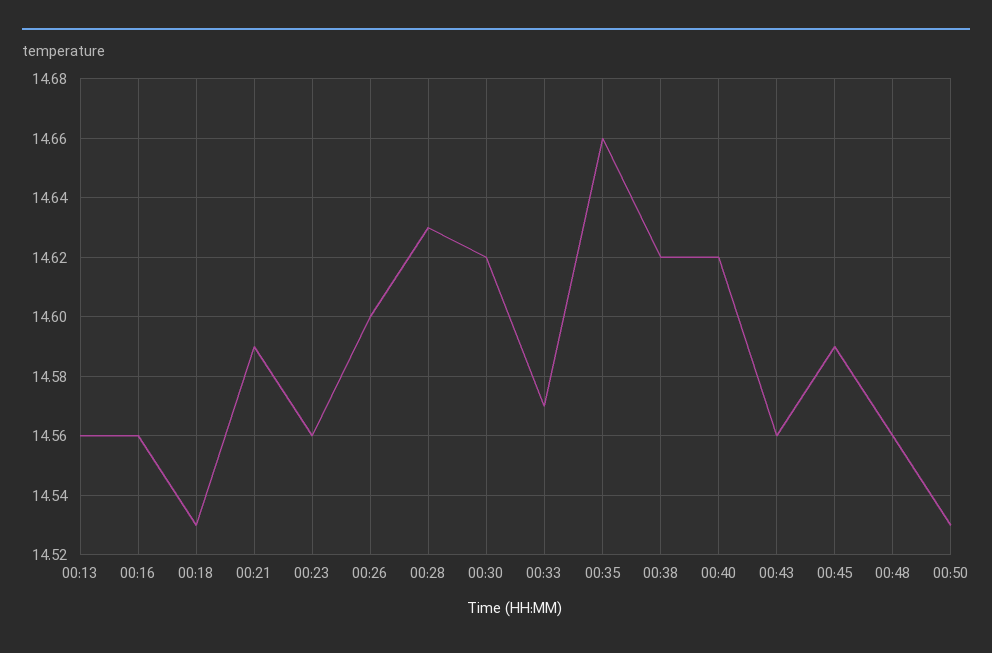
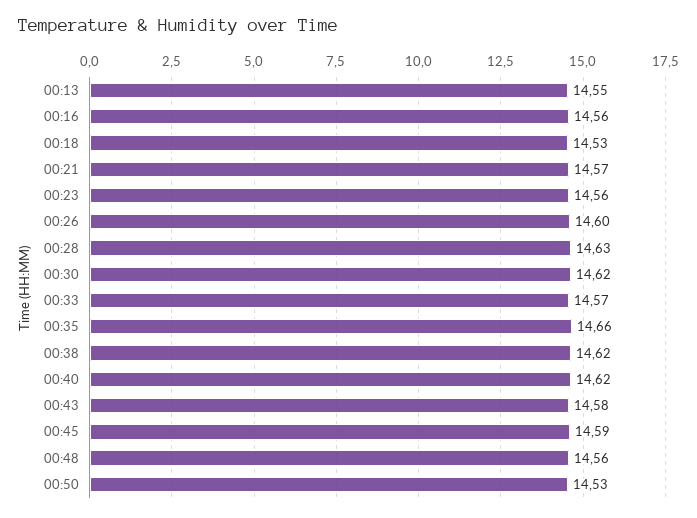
00:13: 14.56 -> 14.55
00:21: 14.59 -> 14.57
00:43: 14.56 -> 14.58

